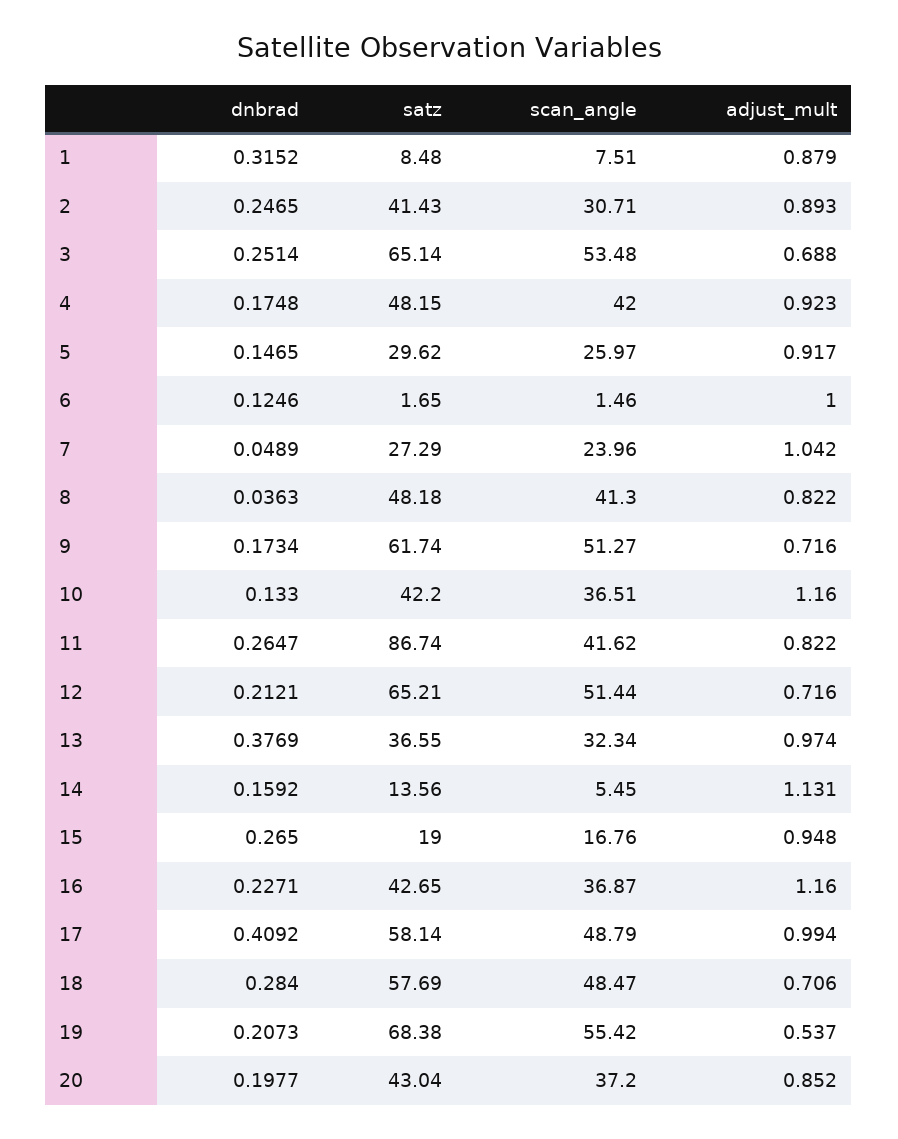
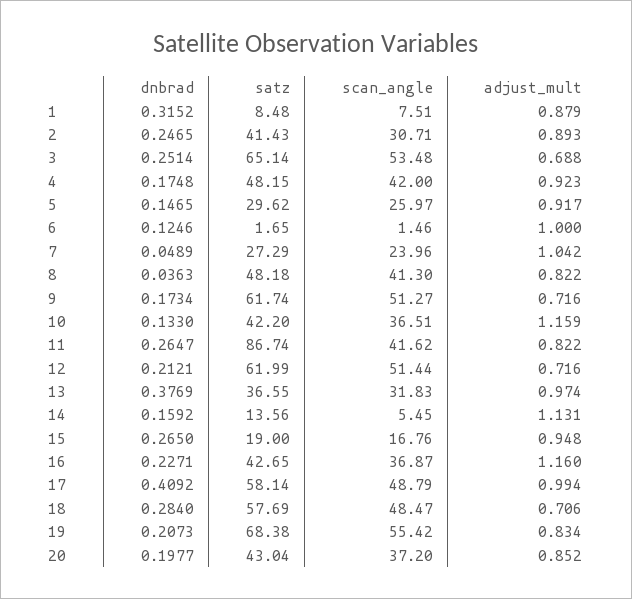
adjust_mult, 10: 1.16 -> 1.159
satz, 12: 65.21 -> 61.99
scan_angle, 13: 32.34 -> 31.83
adjust_mult, 19: 0.537 -> 0.834

